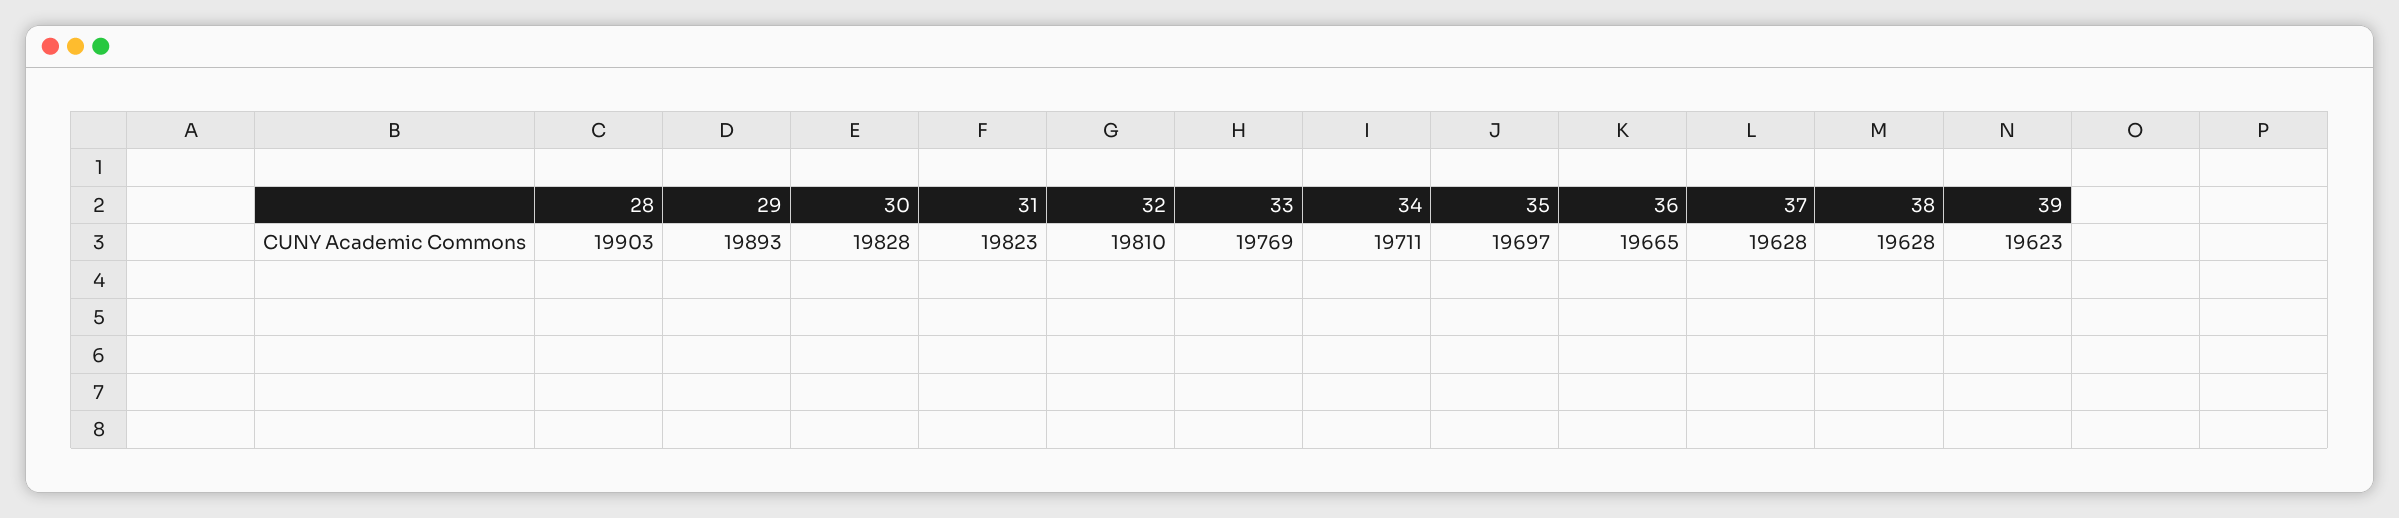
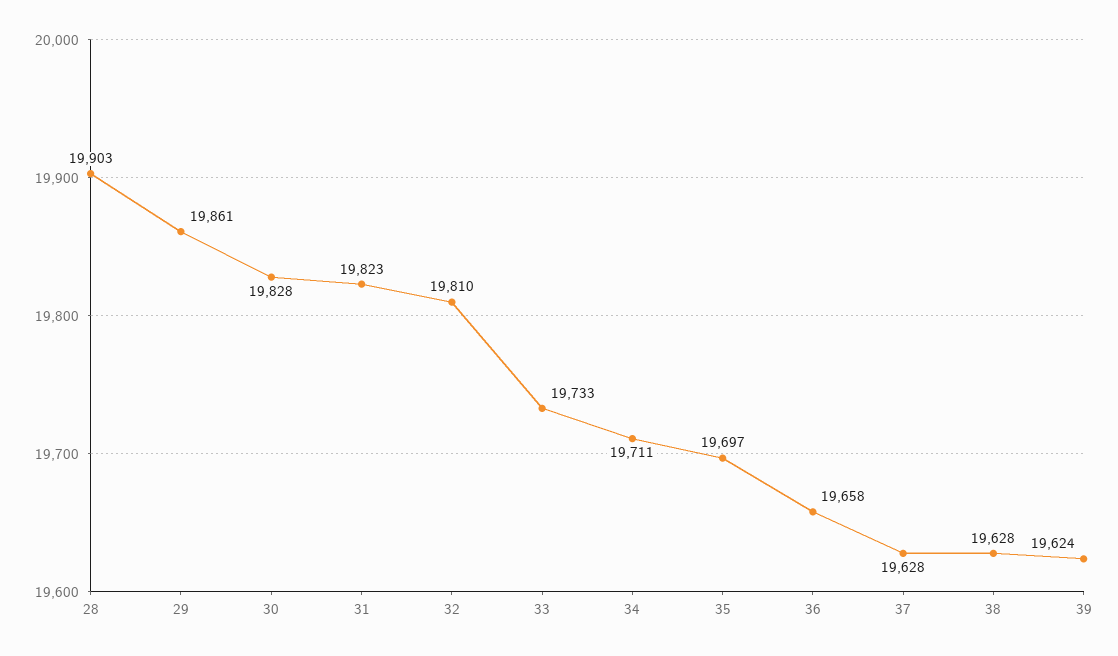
29: 19893 -> 19861
33: 19769 -> 19733
36: 19665 -> 19658
39: 19623 -> 19624

